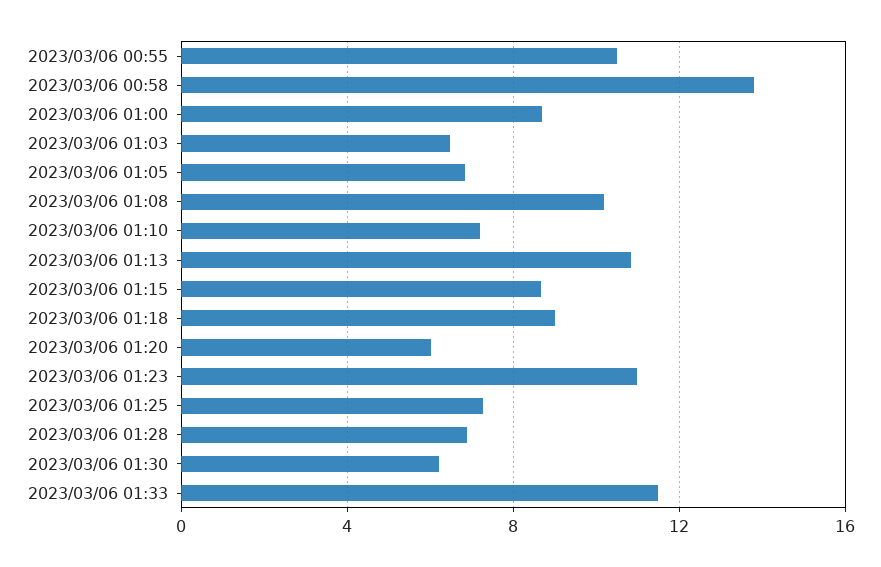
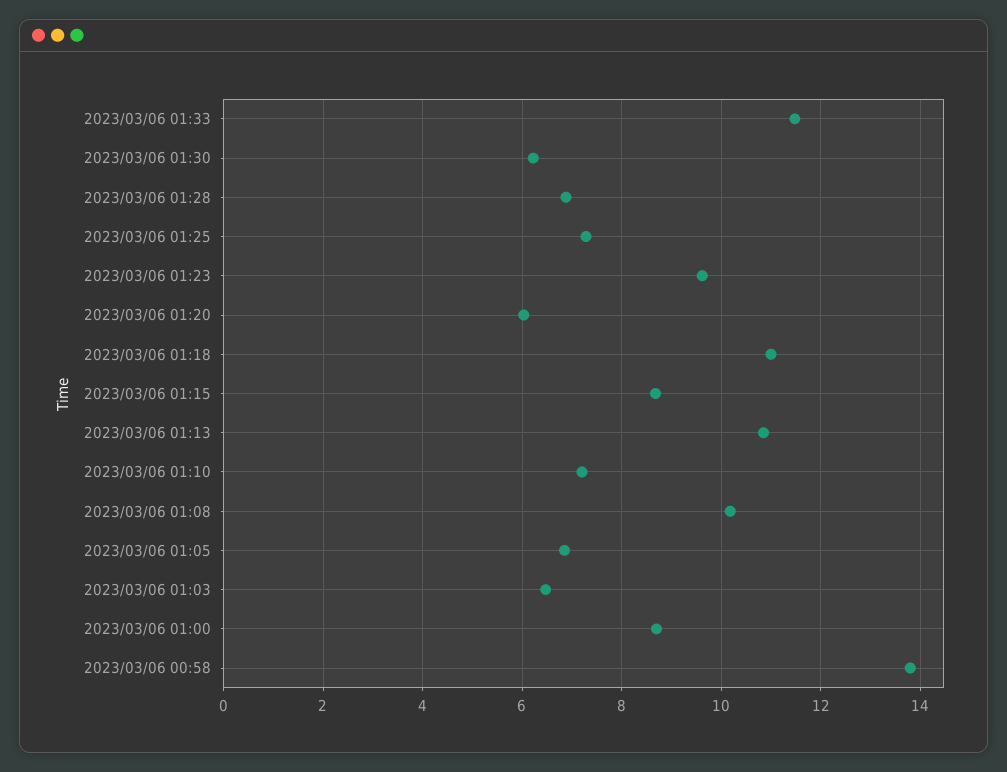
2023/03/06 00:55: 10.5 -> none
2023/03/06 01:18: 9 -> 11
2023/03/06 01:23: 11 -> 9.6

